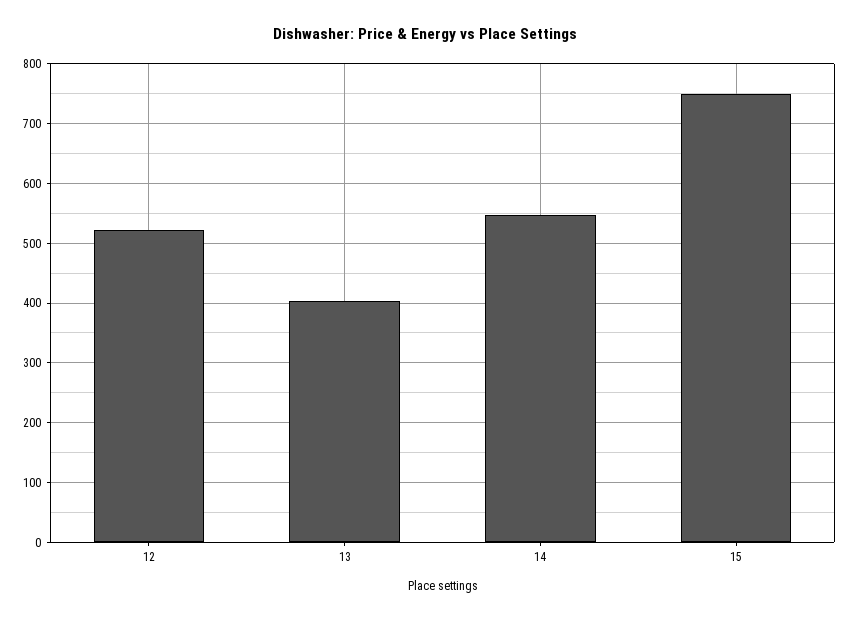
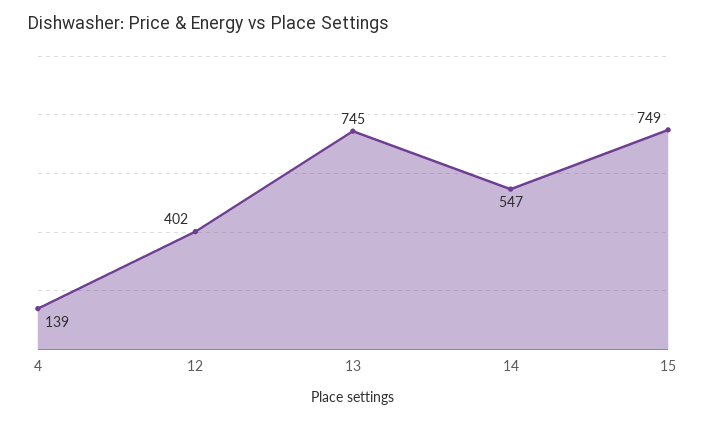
12: 520 -> 402
13: 400 -> 745
4: none -> 139

